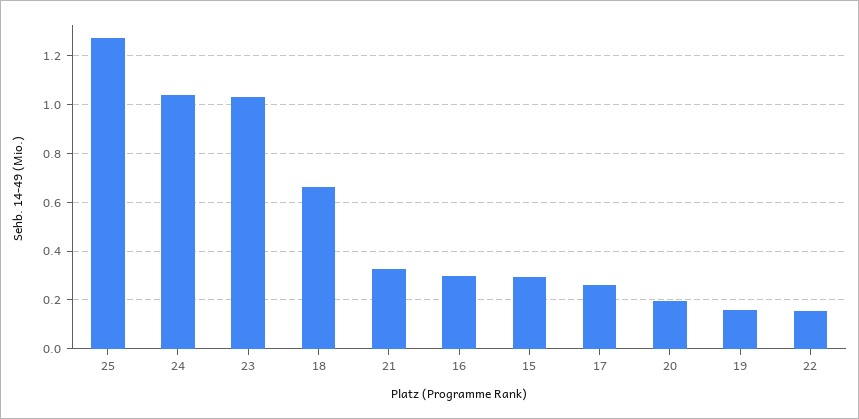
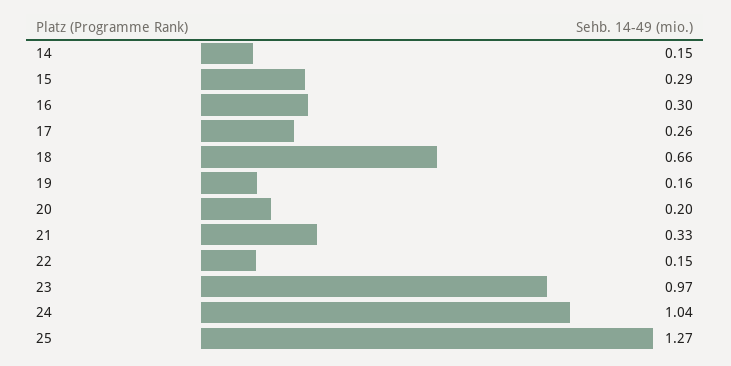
23: 1.025 -> 0.97
14: none -> 0.15

